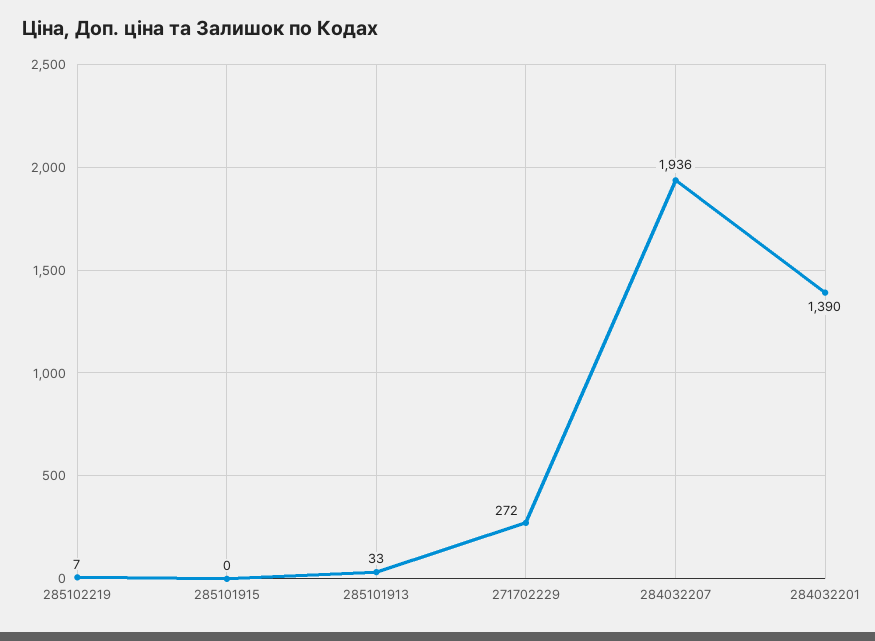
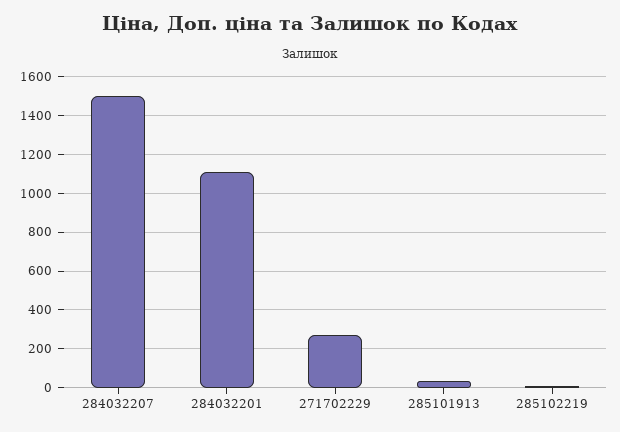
285101915: 0 -> none
284032207: 1936 -> 1500
284032201: 1390 -> 1100

